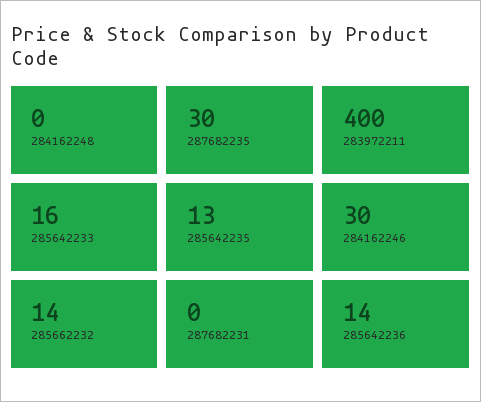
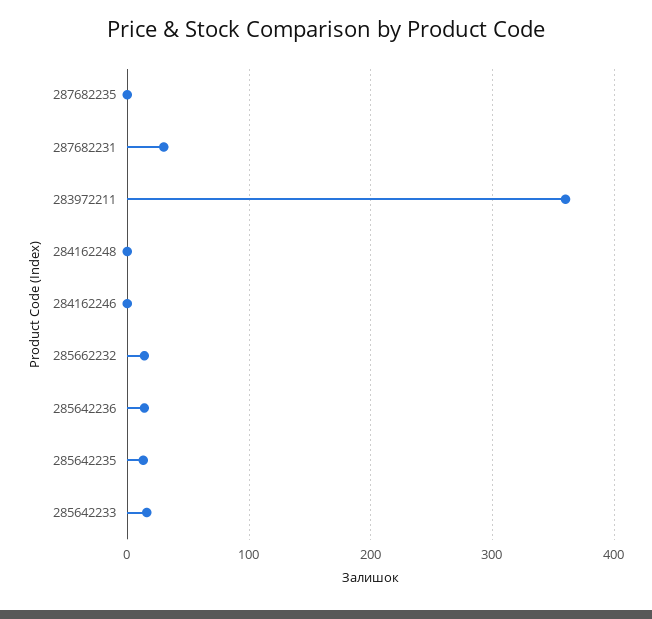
287682235: 30 -> 0
283972211: 400 -> 360
284162246: 30 -> 0
287682231: 0 -> 30

